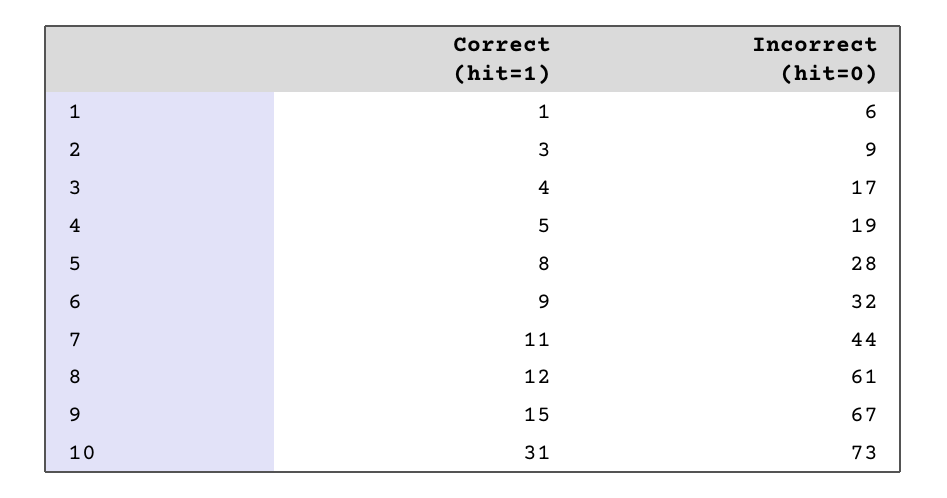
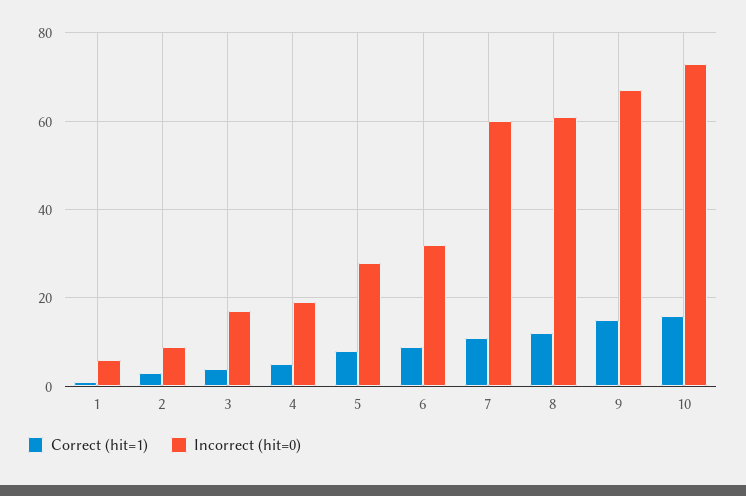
Incorrect (hit=0), 7: 44 -> 60
Correct (hit=1), 10: 31 -> 15

